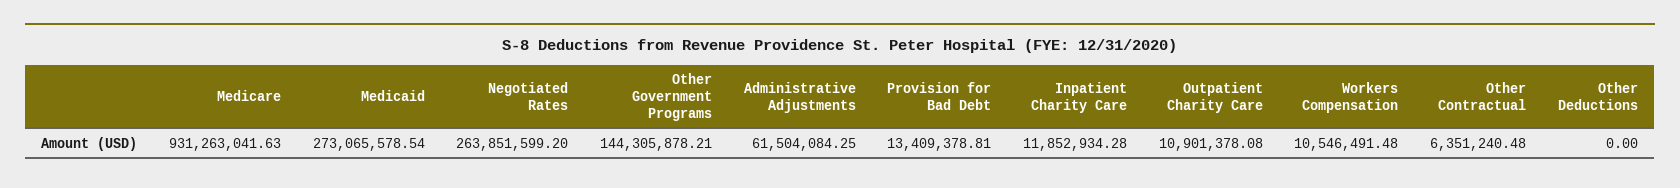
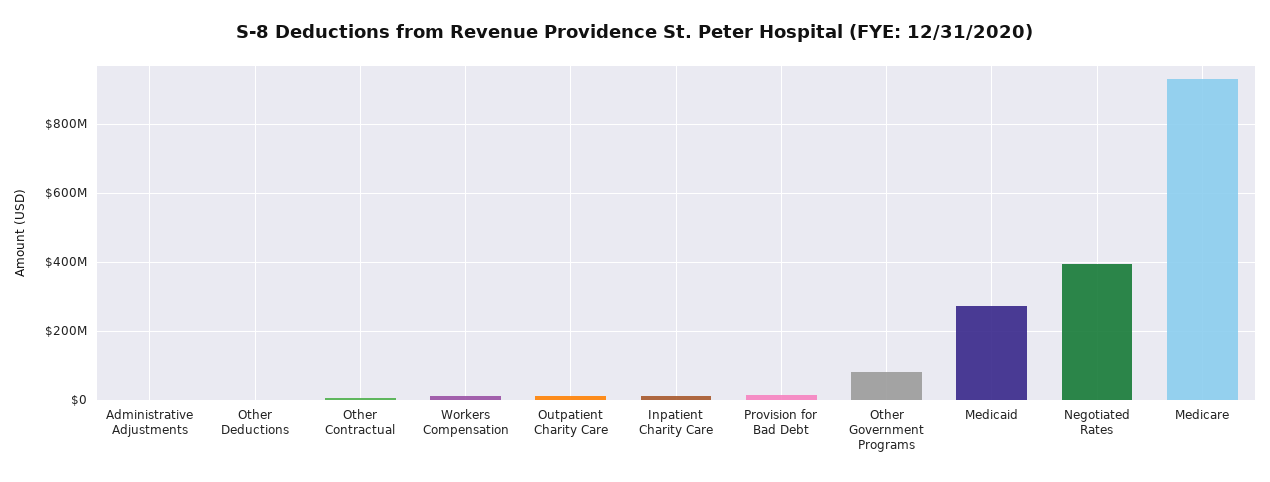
Negotiated Rates: 263851599.2 -> 400000000
Other Government Programs: 144305878.21 -> 80000000
Administrative Adjustments: 61504084.25 -> 0

